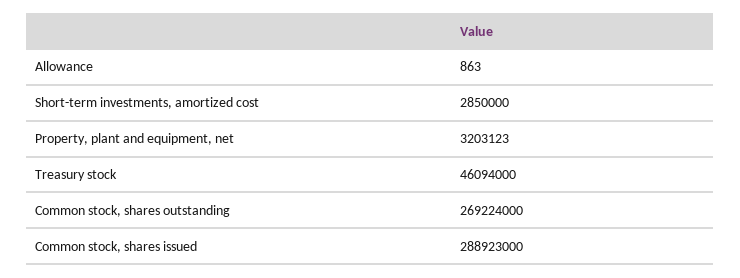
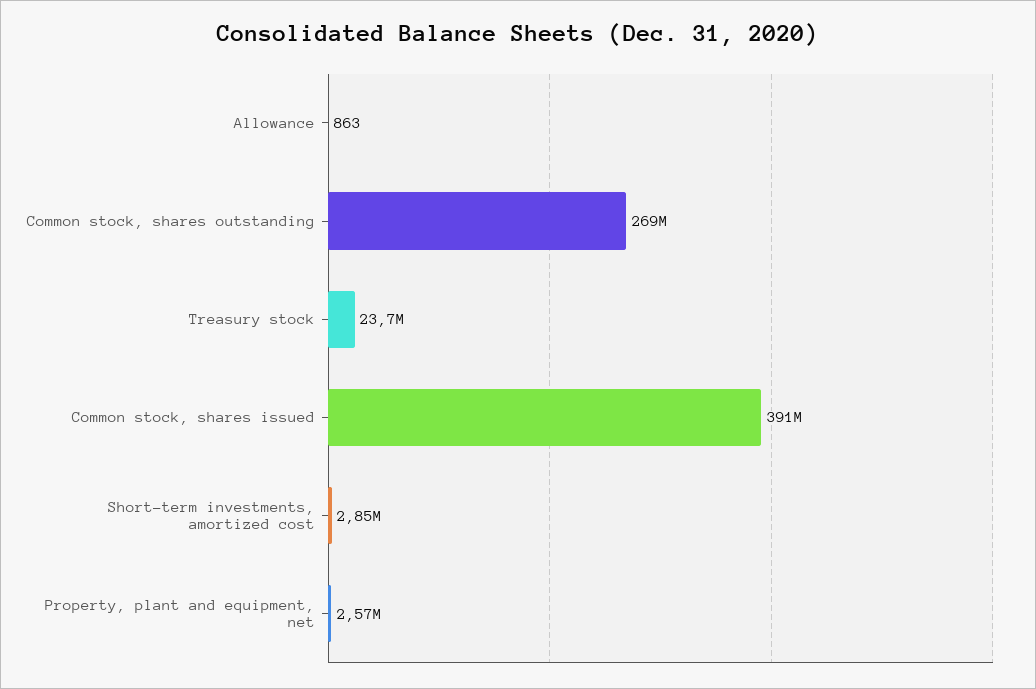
Property, plant and equipment, net: 3203123 -> 2570000
Treasury stock: 46094000 -> 23700000
Common stock, shares issued: 288923000 -> 391000000

